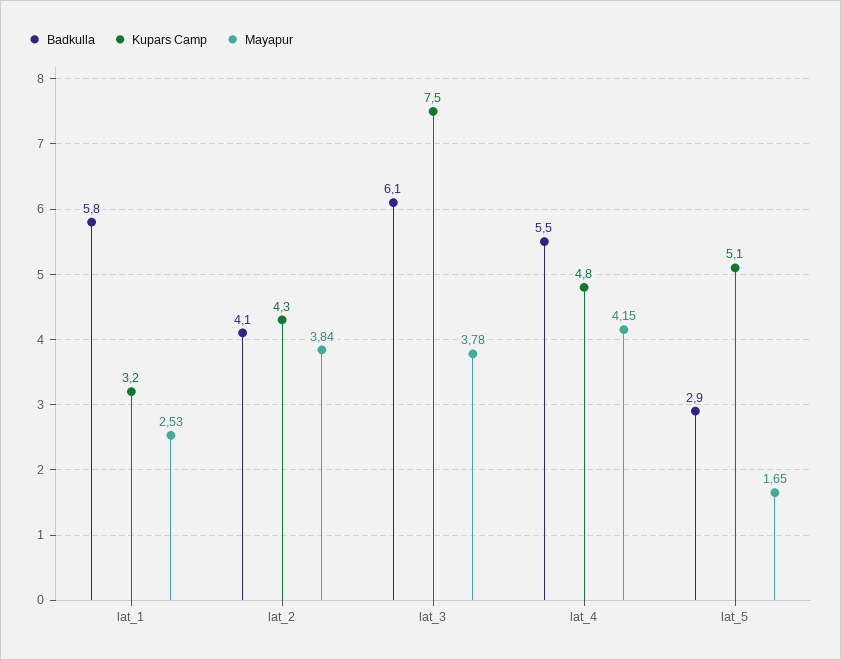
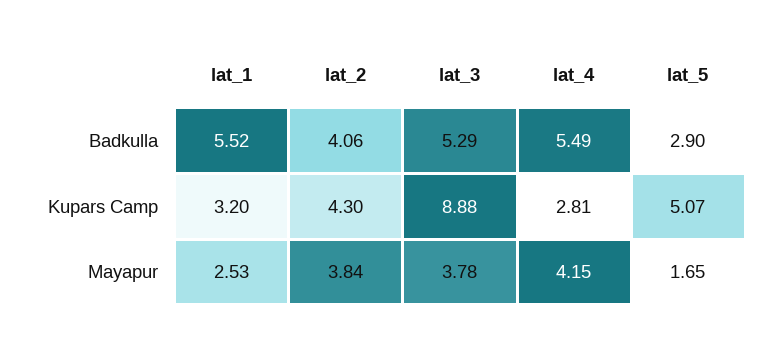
Badkulla, lat_1: 5.8 -> 5.52
Badkulla, lat_3: 6.1 -> 5.29
Kupars Camp, lat_3: 7.5 -> 8.88
Kupars Camp, lat_4: 4.8 -> 2.81

